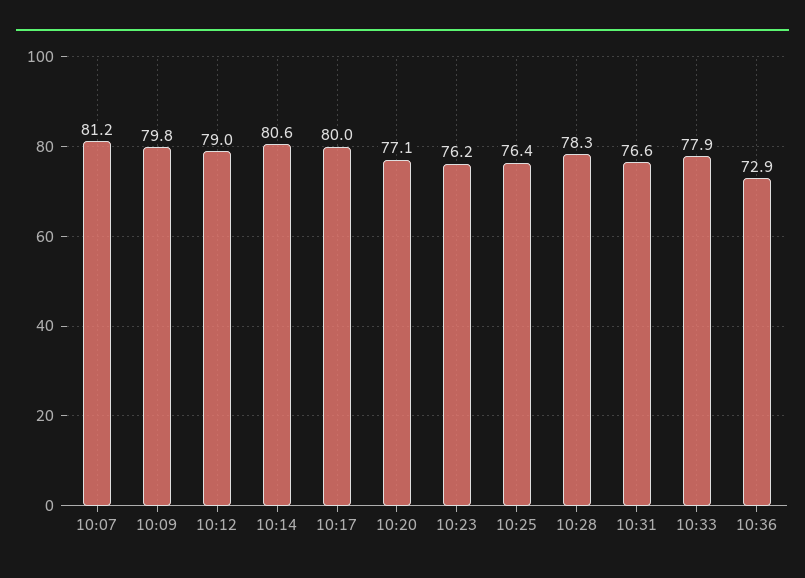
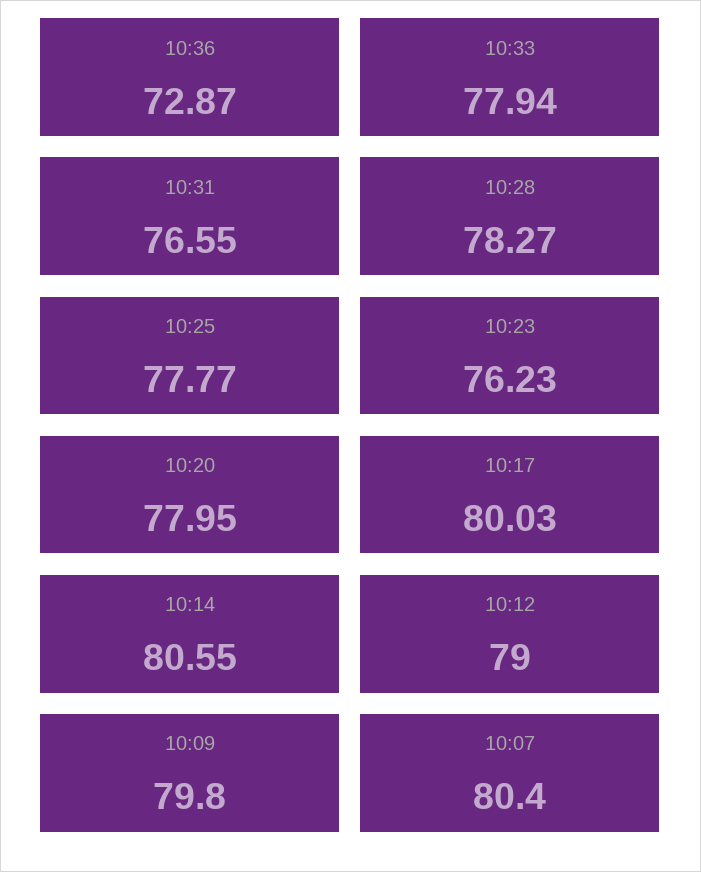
10:07: 81.2 -> 80.4
10:20: 77.1 -> 77.95
10:25: 76.4 -> 77.77

